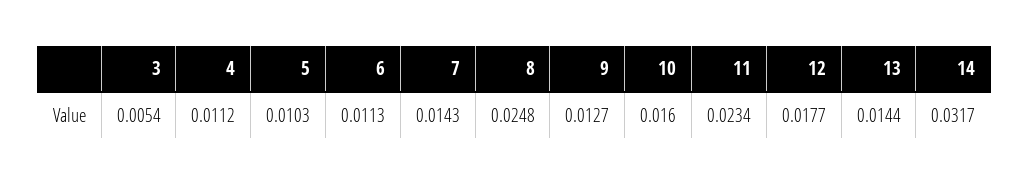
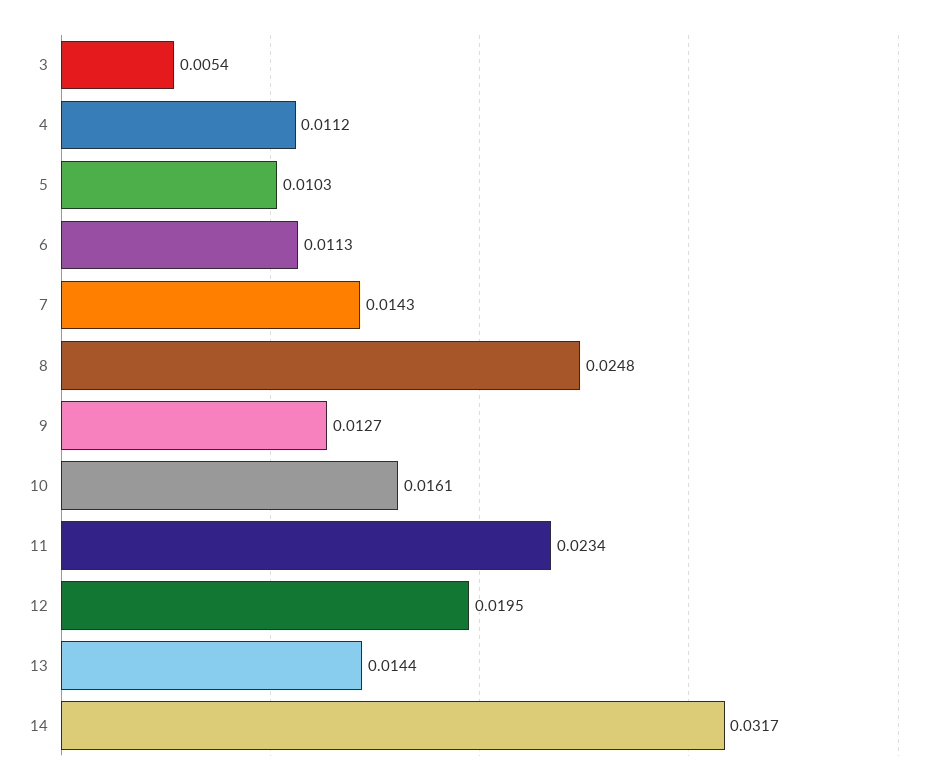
10: 0.016 -> 0.0161
12: 0.0177 -> 0.0195

